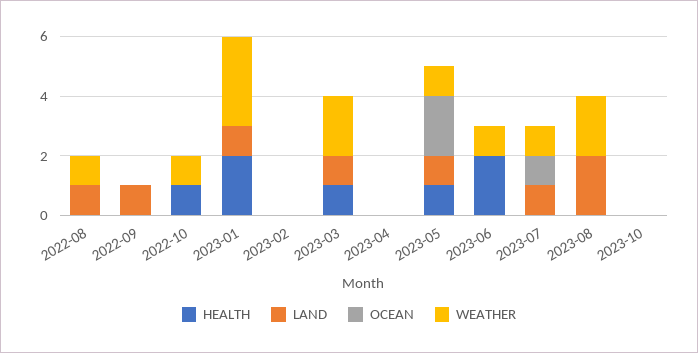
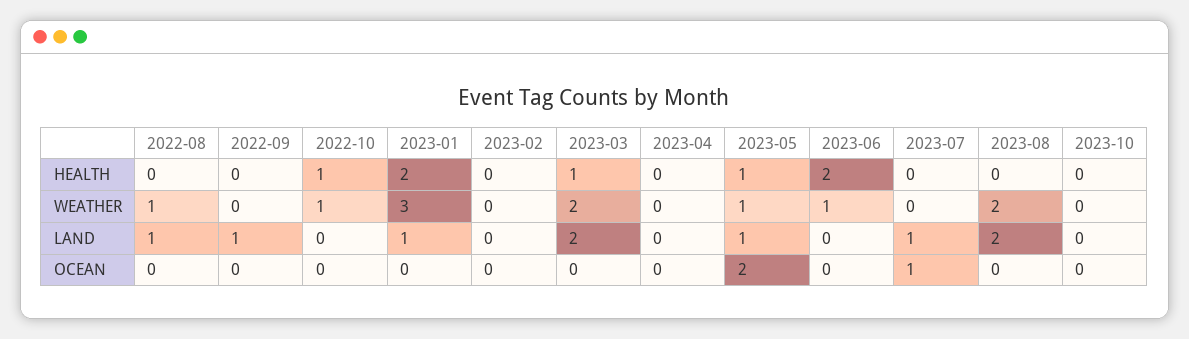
LAND, 2023-03: 1 -> 2
WEATHER, 2023-07: 1 -> 0

